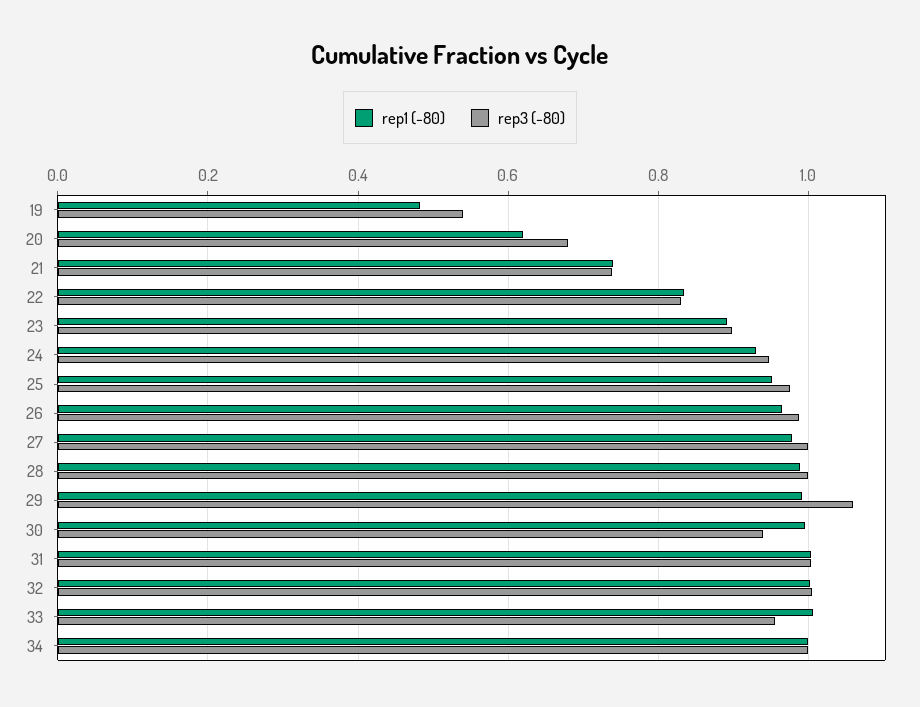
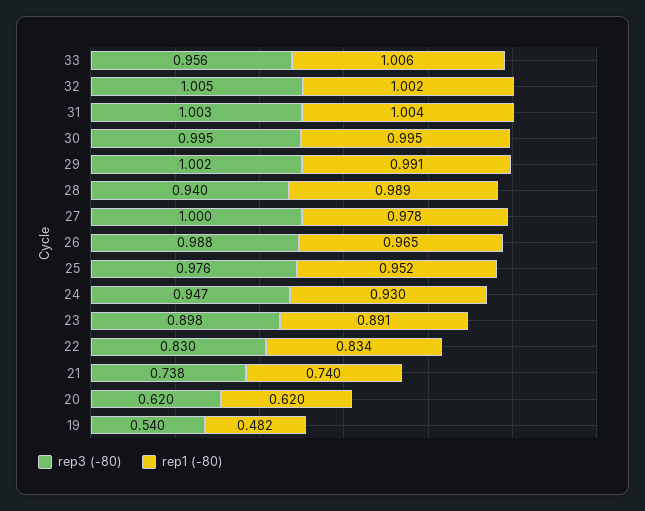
rep3 (-80), 20: 0.68 -> 0.62
rep3 (-80), 28: 1 -> 0.94
rep3 (-80), 29: 1.06 -> 1.002
rep3 (-80), 30: 0.94 -> 0.995
rep1 (-80), 34: 1 -> none
rep3 (-80), 34: 1 -> none

